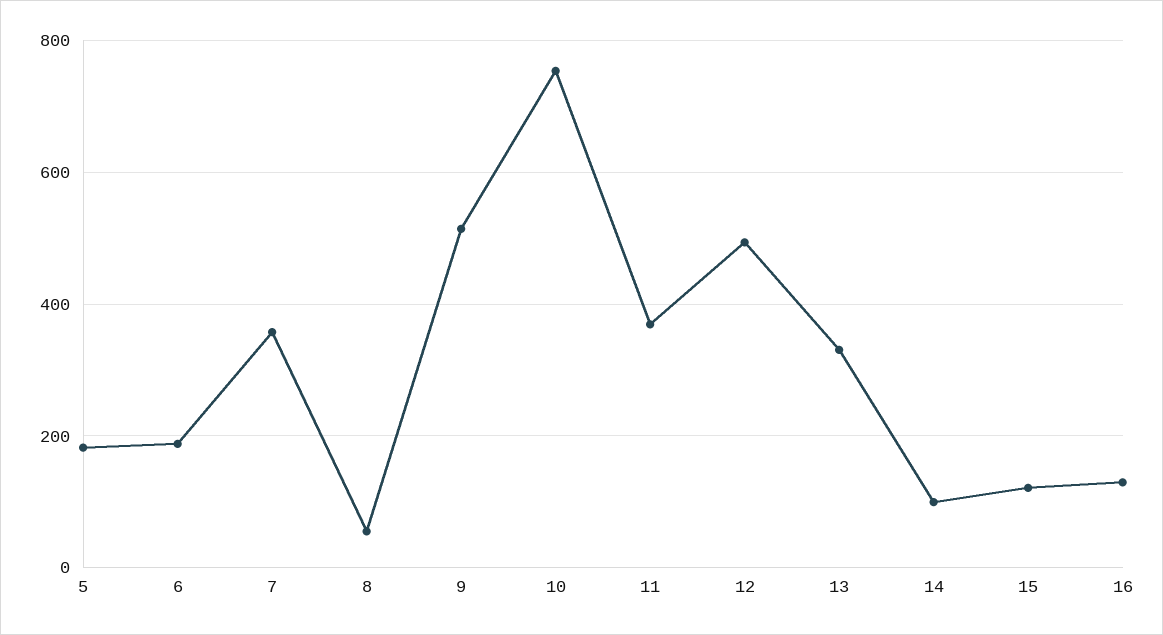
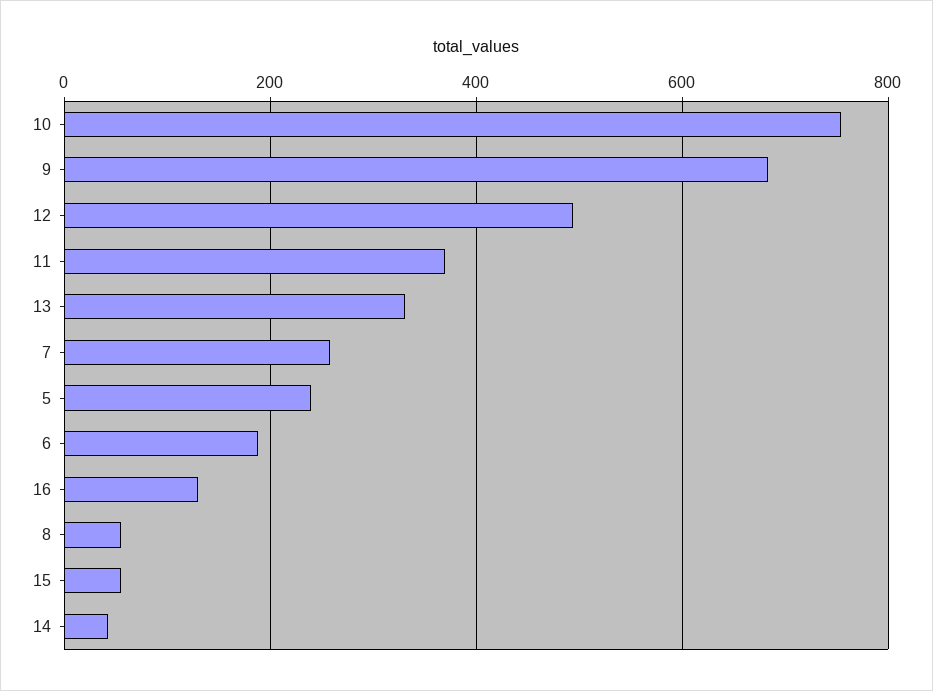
5: 180 -> 240
7: 360 -> 260
9: 520 -> 680
14: 100 -> 40
15: 120 -> 60

